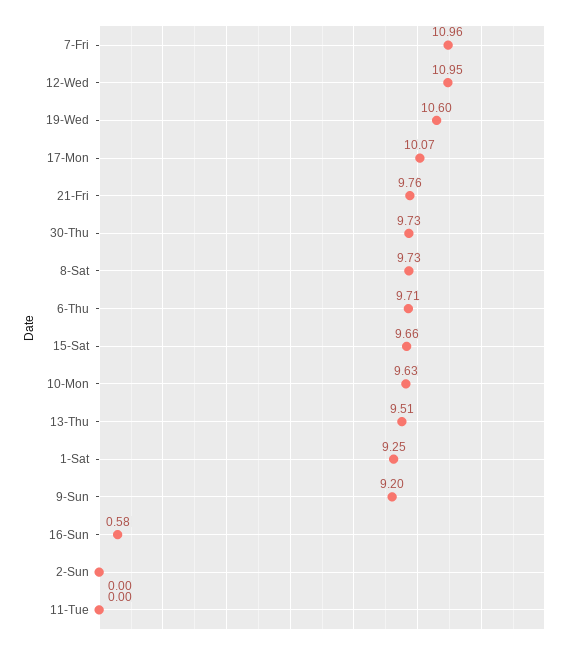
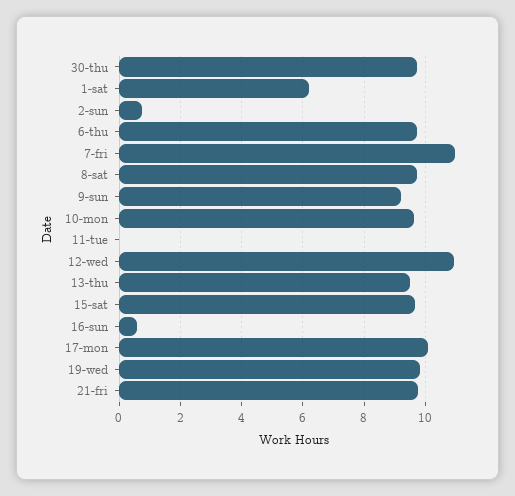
19-Wed: 10.6 -> 9.8
1-Sat: 9.25 -> 6.2
2-Sun: 0 -> 0.8

